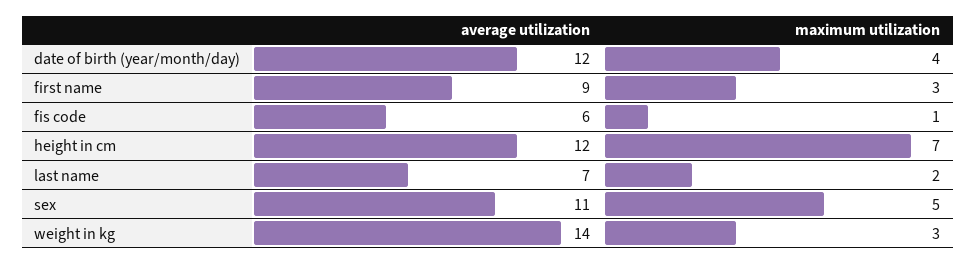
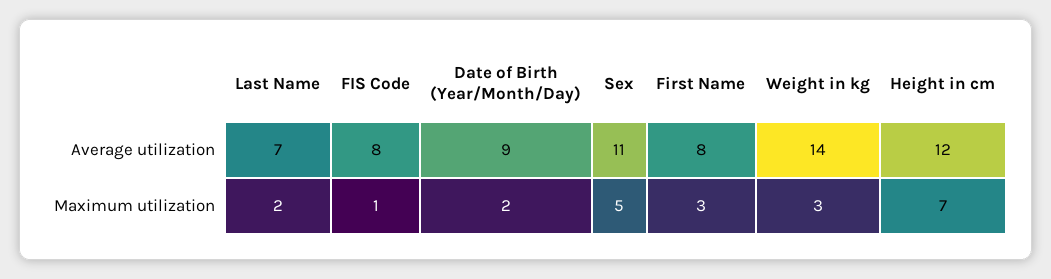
average utilization, date of birth (year/month/day): 12 -> 9
maximum utilization, date of birth (year/month/day): 4 -> 2
average utilization, first name: 9 -> 8
average utilization, fis code: 6 -> 8

